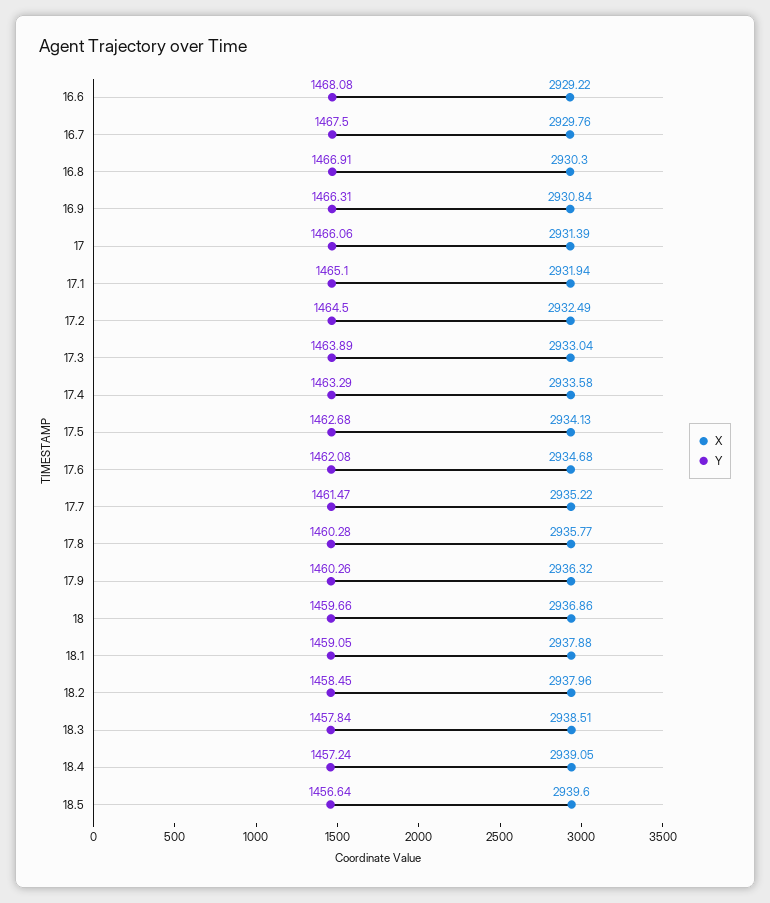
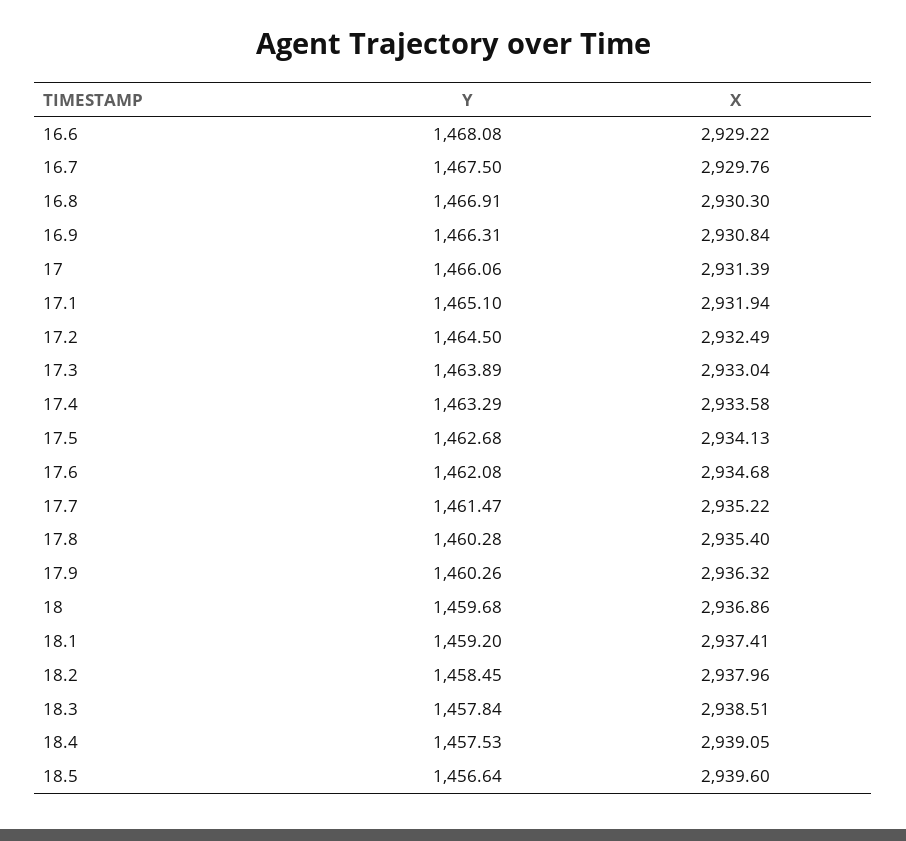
X, 17.8: 2935.77 -> 2935.4
Y, 18: 1459.66 -> 1459.68
X, 18.1: 2937.88 -> 2937.41
Y, 18.1: 1459.05 -> 1459.2
Y, 18.4: 1457.24 -> 1457.53

